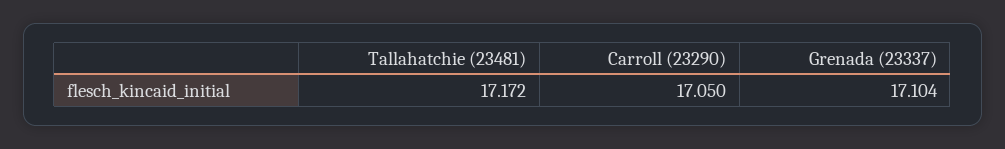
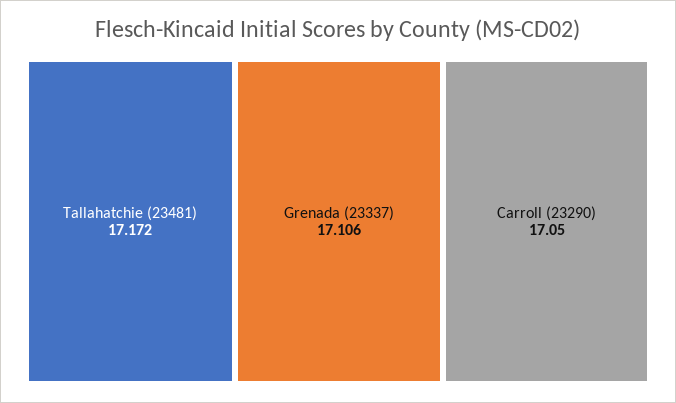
Grenada (23337): 17.104 -> 17.106

